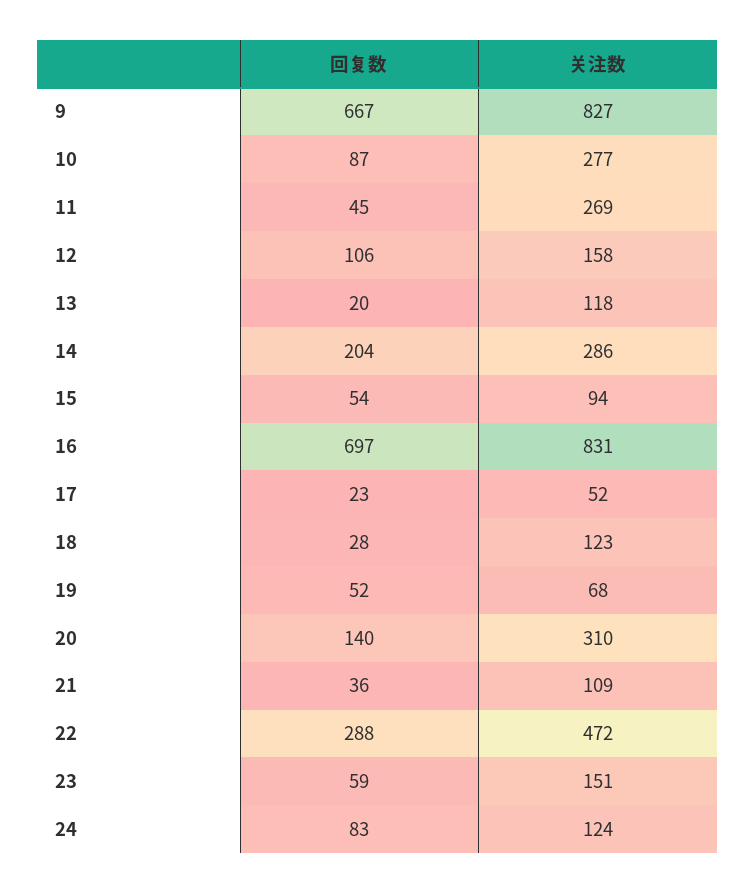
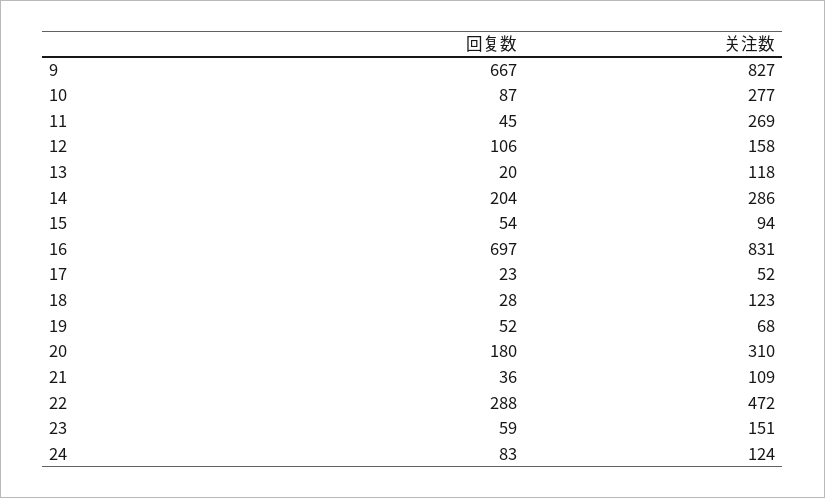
回复数, 20: 140 -> 180

